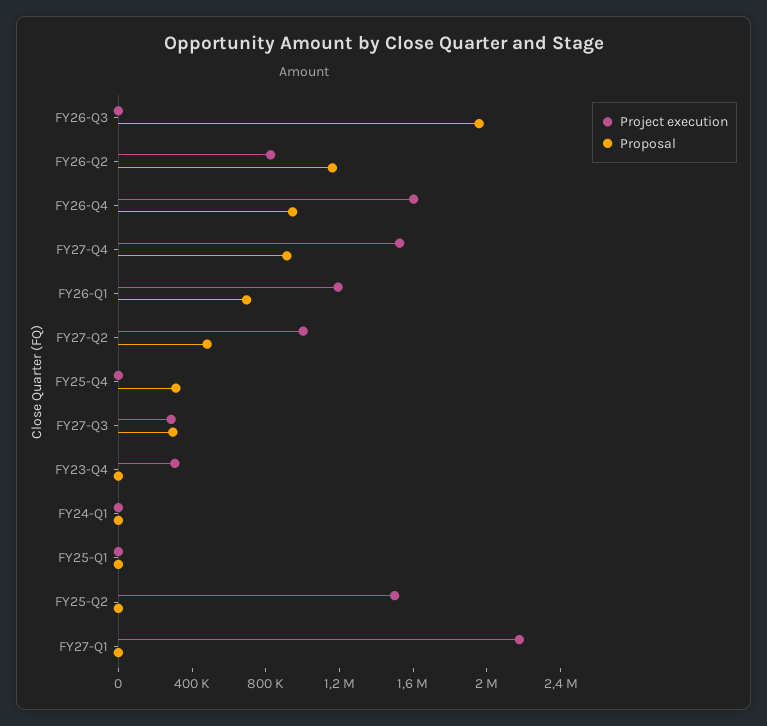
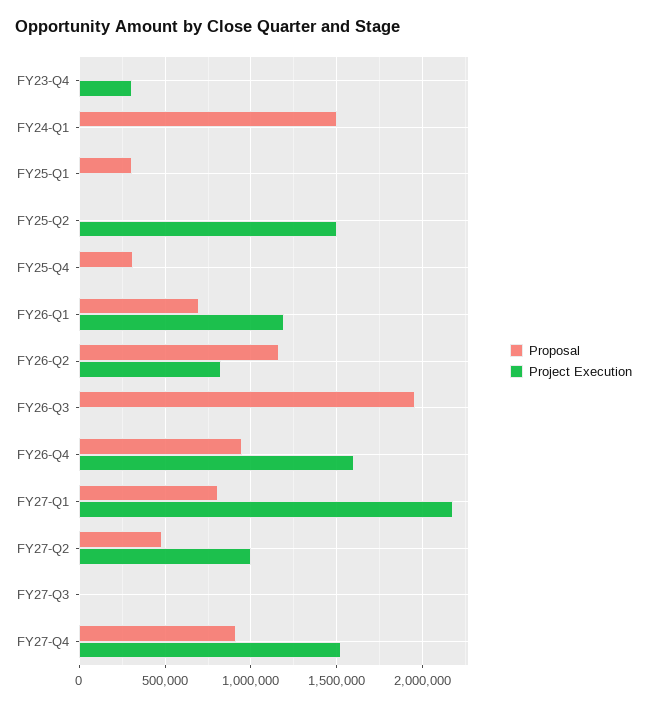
Project execution, FY27-Q3: 300000 -> 0
Proposal, FY27-Q3: 300000 -> 0
Proposal, FY24-Q1: 0 -> 1500000
Proposal, FY25-Q1: 0 -> 300000
Proposal, FY27-Q1: 0 -> 800000

